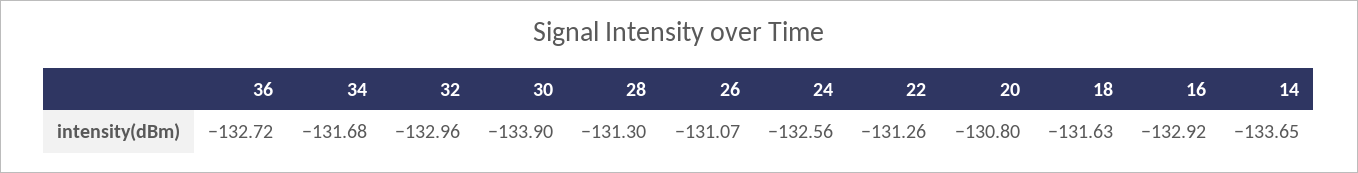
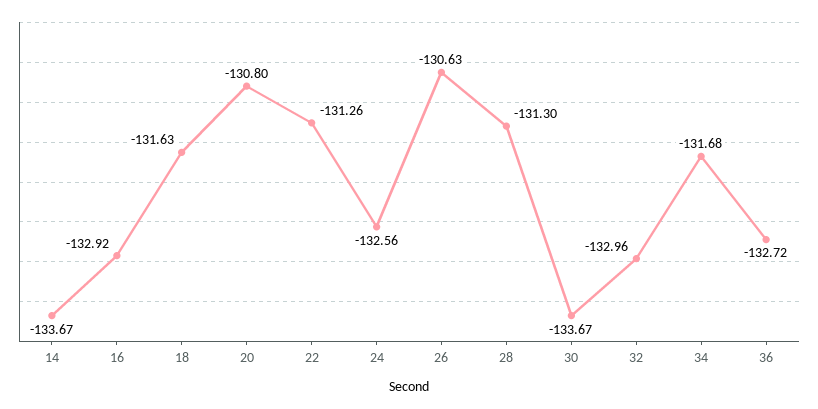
30: -133.9 -> -133.67
26: -131.07 -> -130.63
14: -133.65 -> -133.67

